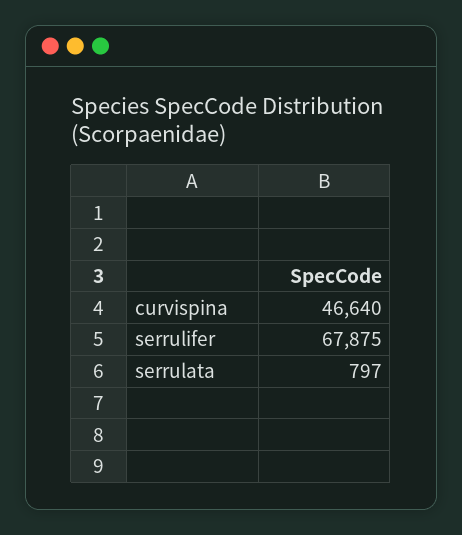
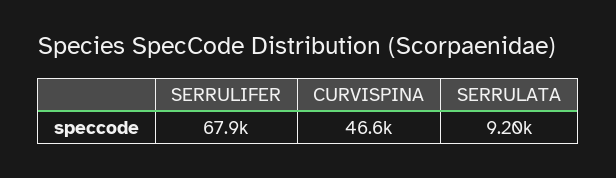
serrulata: 797 -> 9200

